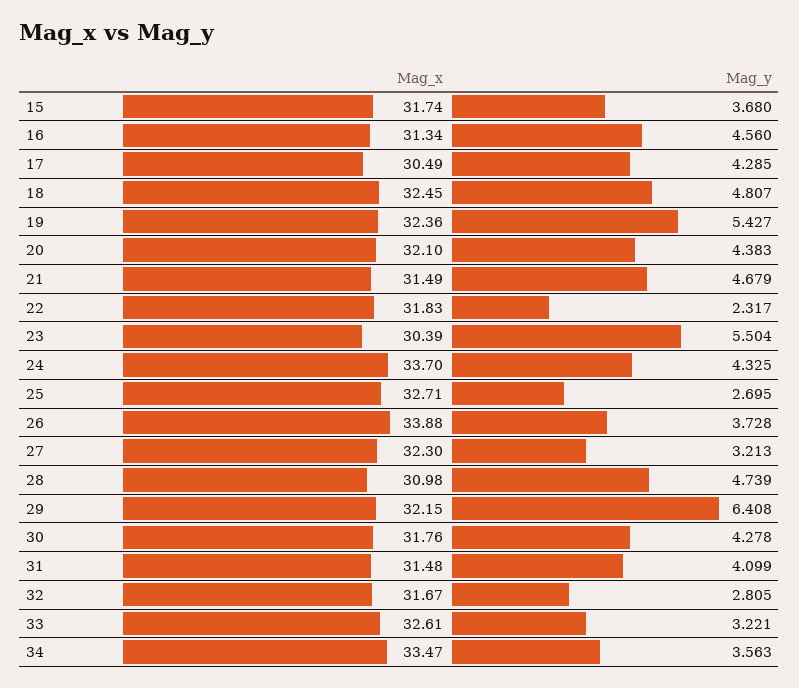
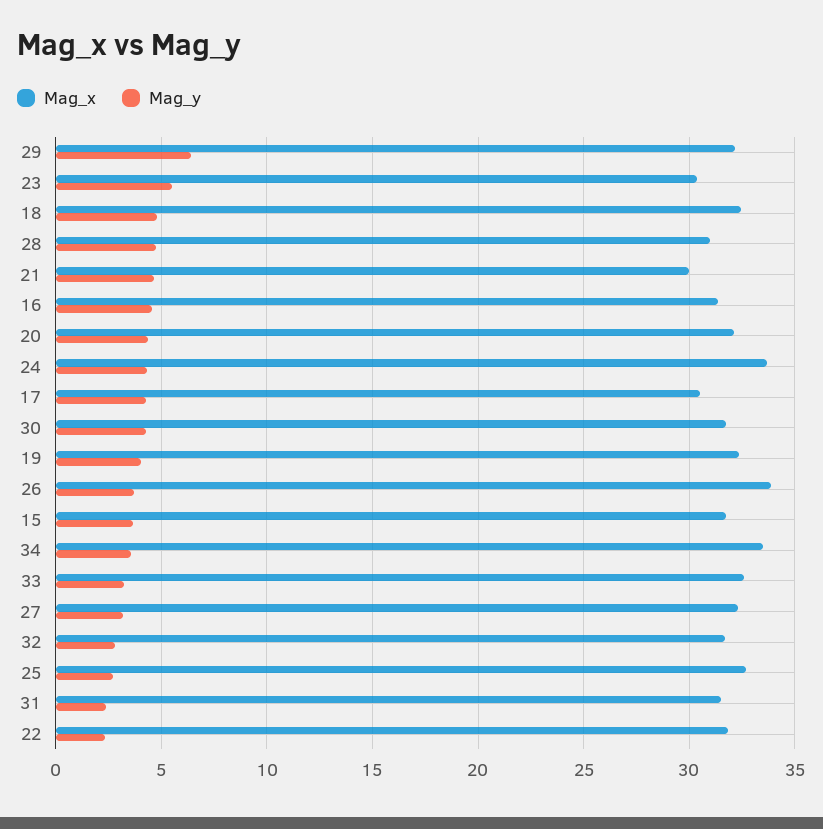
Mag_y, 19: 5.427 -> 4
Mag_x, 21: 31.49 -> 30
Mag_y, 31: 4.099 -> 2.5

